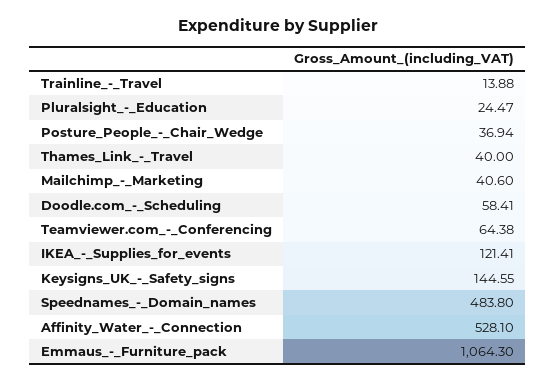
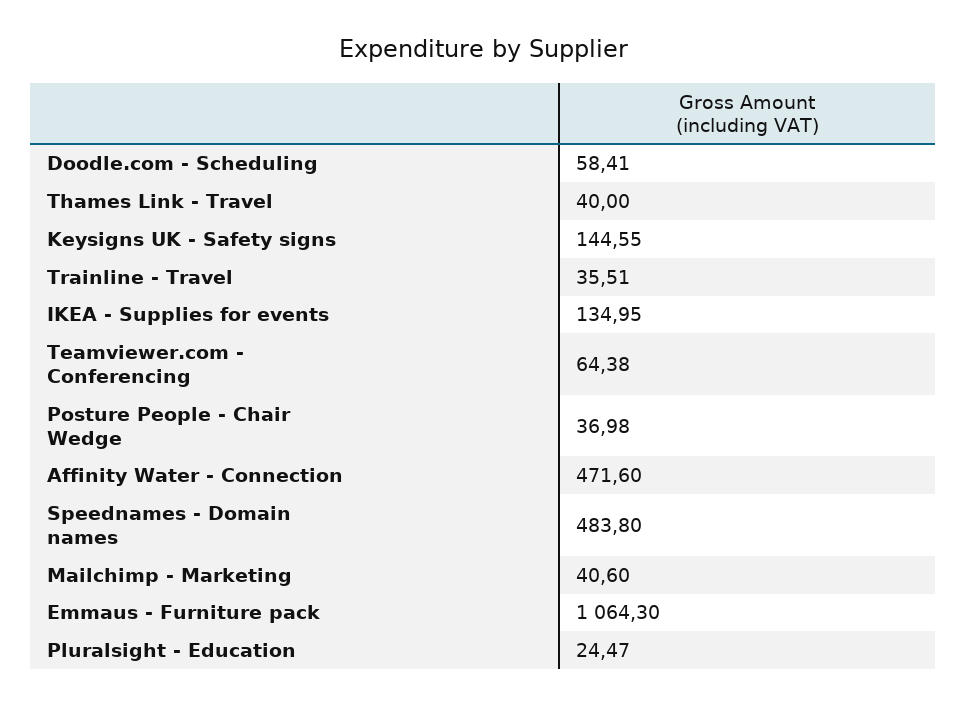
Trainline_-_Travel: 13.88 -> 35.51
Posture_People_-_Chair_Wedge: 36.94 -> 36.98
IKEA_-_Supplies_for_events: 121.41 -> 134.95
Affinity_Water_-_Connection: 528.1 -> 471.6

